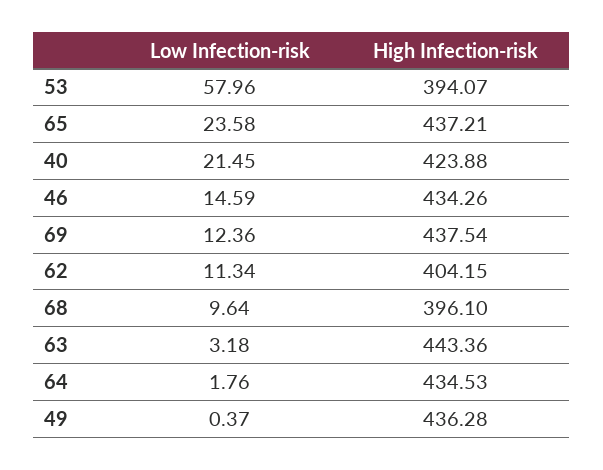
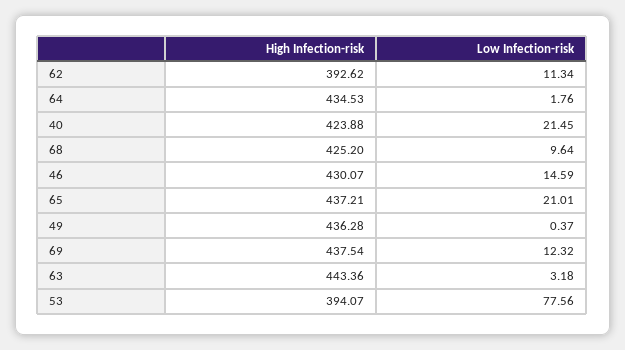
Low Infection-risk, 53: 57.96 -> 77.56
Low Infection-risk, 65: 23.58 -> 21.01
High Infection-risk, 46: 434.26 -> 430.07
Low Infection-risk, 69: 12.36 -> 12.32
High Infection-risk, 62: 404.15 -> 392.62
High Infection-risk, 68: 396.1 -> 425.2

